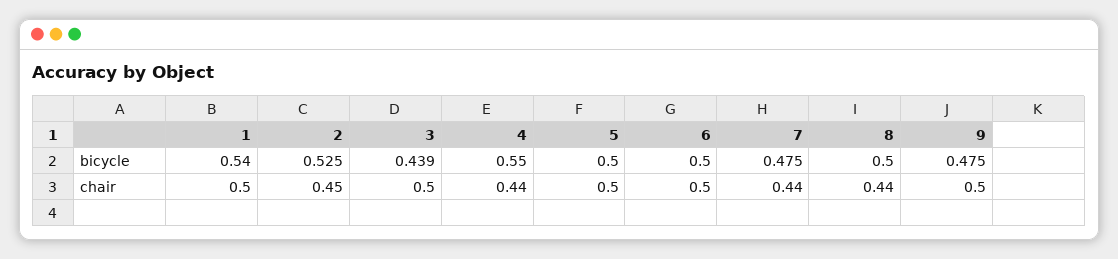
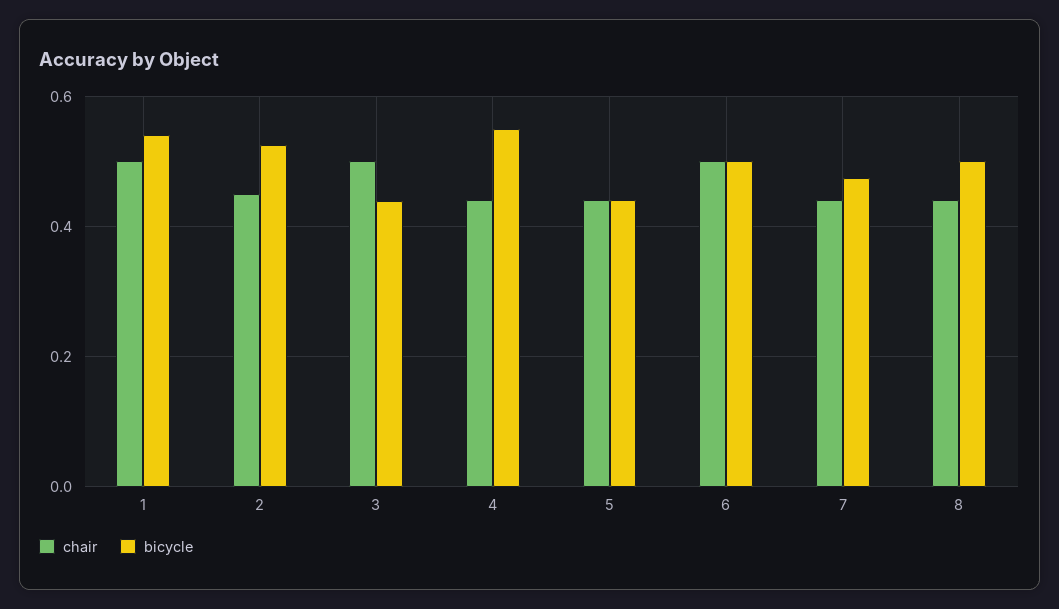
bicycle, 5: 0.5 -> 0.44
bicycle, 9: 0.475 -> none
chair, 5: 0.5 -> 0.44
chair, 9: 0.5 -> none

